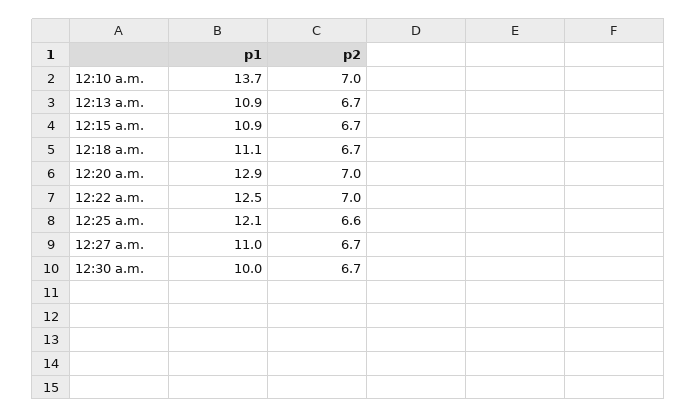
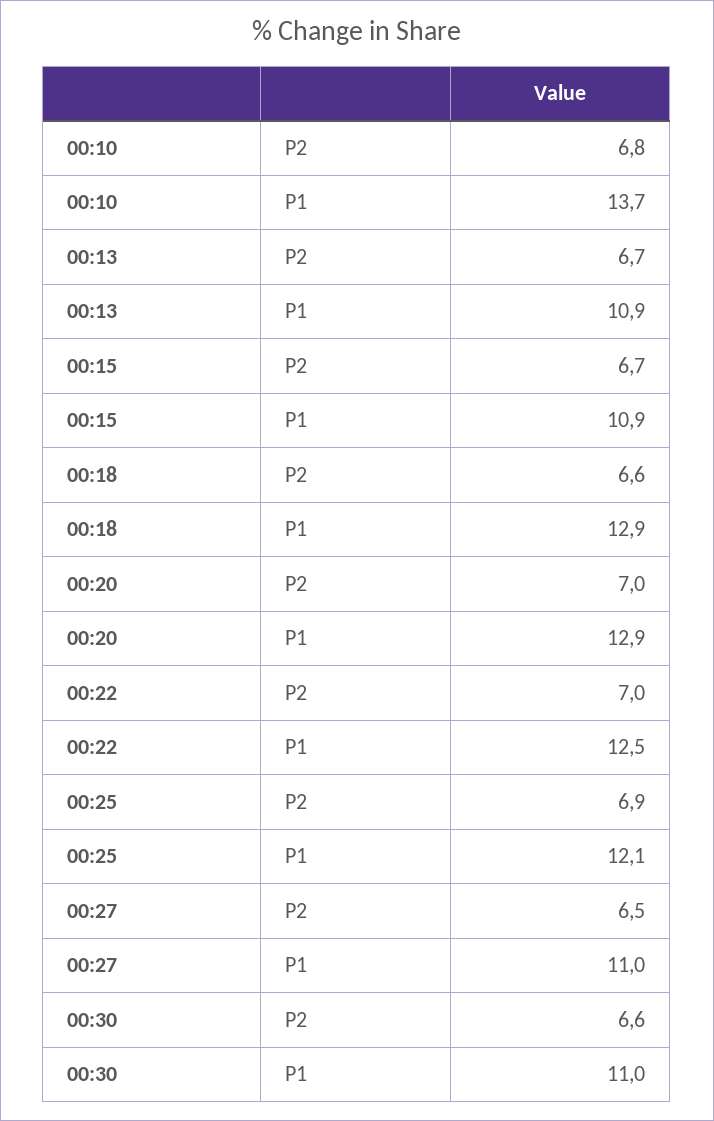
p2, 12:10 a.m.: 7 -> 6.8
p1, 12:18 a.m.: 11.1 -> 12.9
p2, 12:18 a.m.: 6.7 -> 6.6
p2, 12:25 a.m.: 6.6 -> 6.9
p2, 12:27 a.m.: 6.7 -> 6.5
p1, 12:30 a.m.: 10 -> 11
p2, 12:30 a.m.: 6.7 -> 6.6

